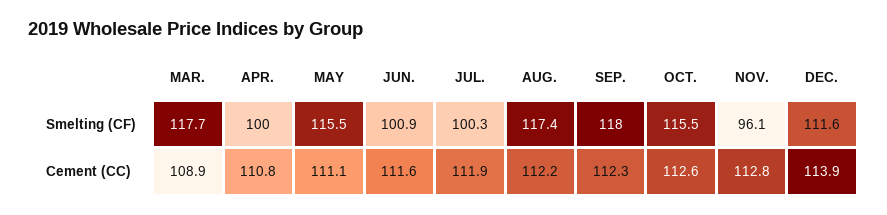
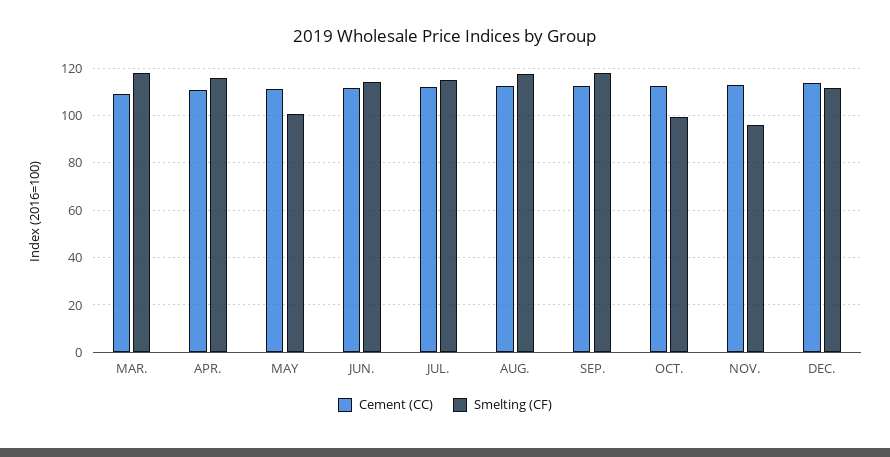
Smelting (CF), APR.: 100 -> 115
Smelting (CF), MAY: 115.5 -> 100
Smelting (CF), JUN.: 100.9 -> 115
Smelting (CF), JUL.: 100.3 -> 115
Smelting (CF), OCT.: 115.5 -> 100

